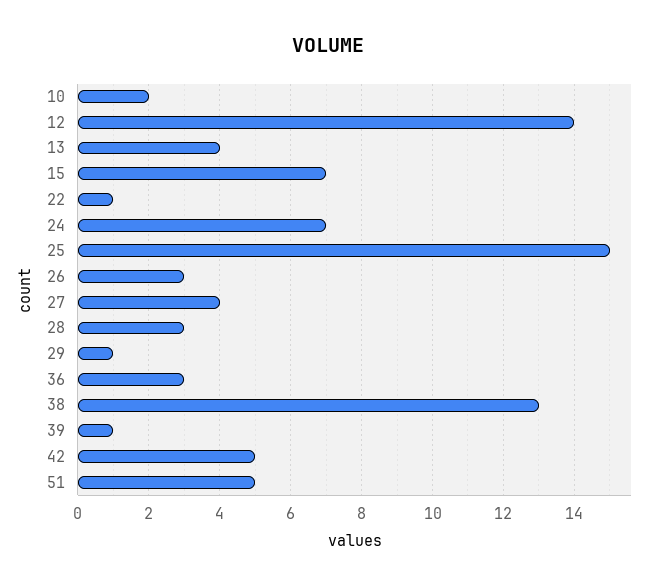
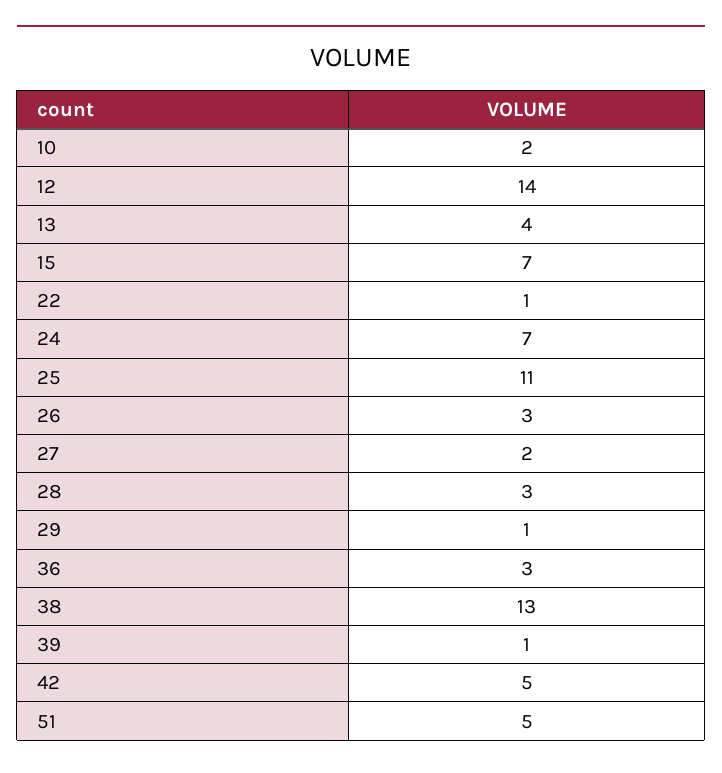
25: 15 -> 11
27: 4 -> 2

